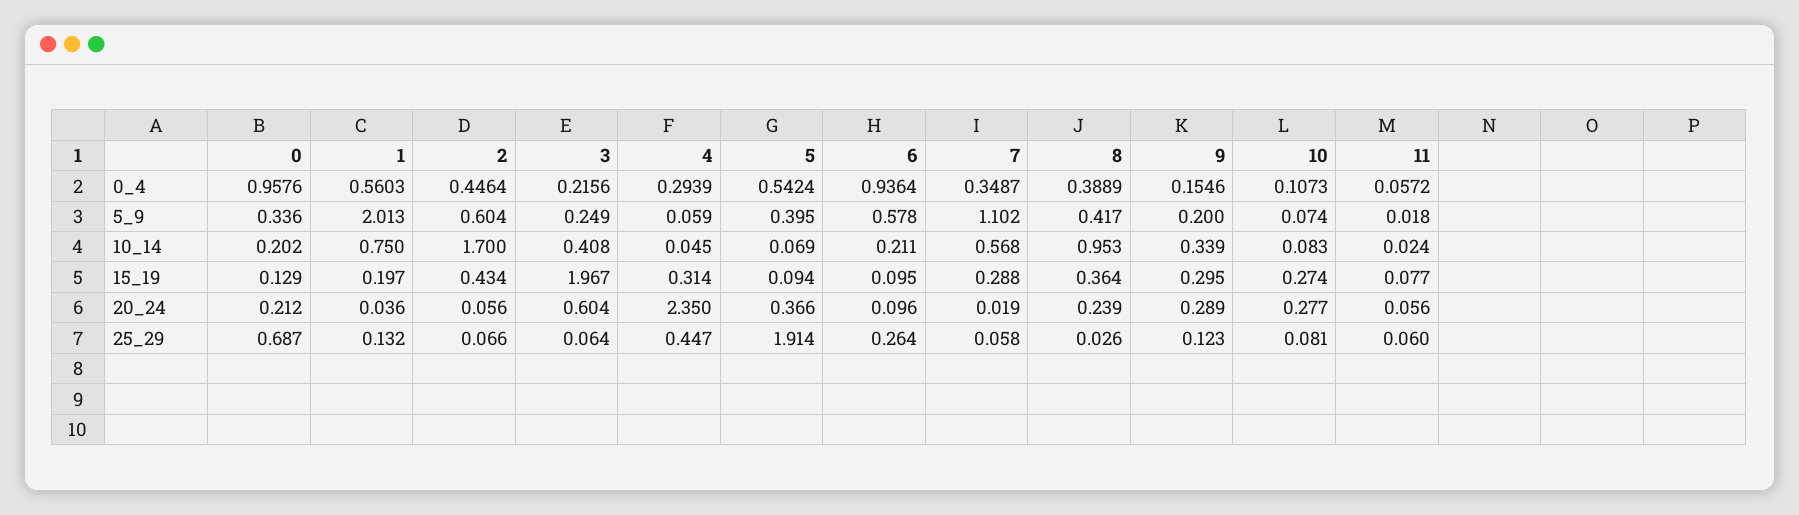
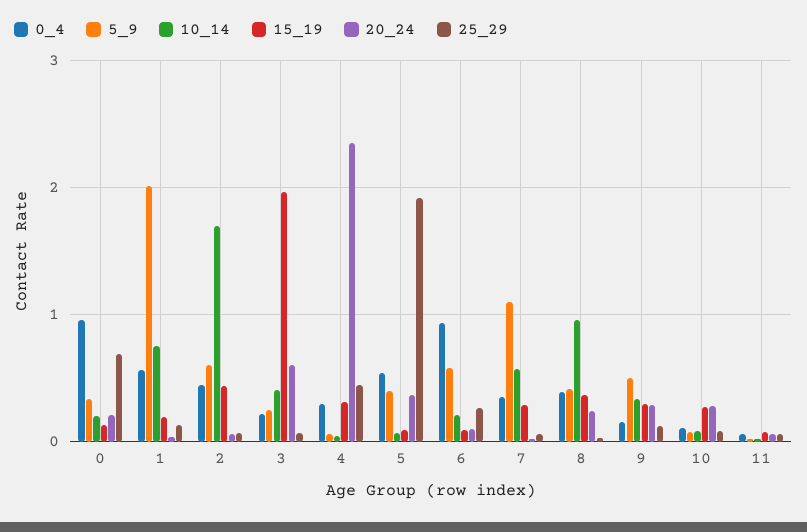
5_9, 9: 0.2 -> 0.5

